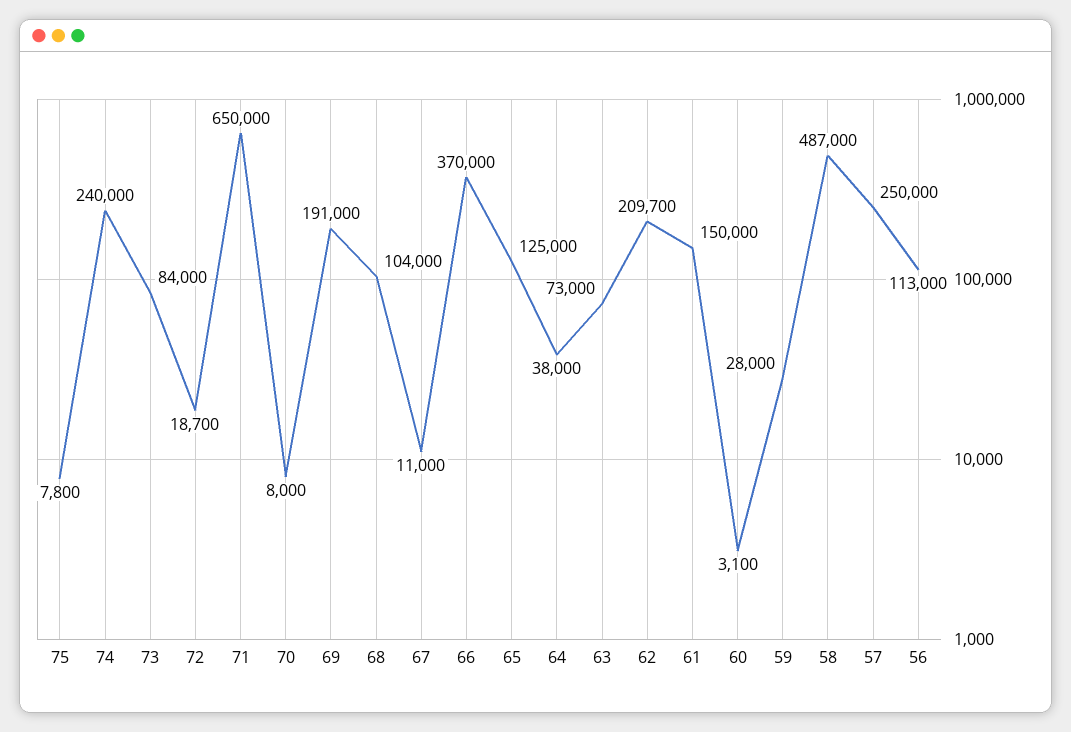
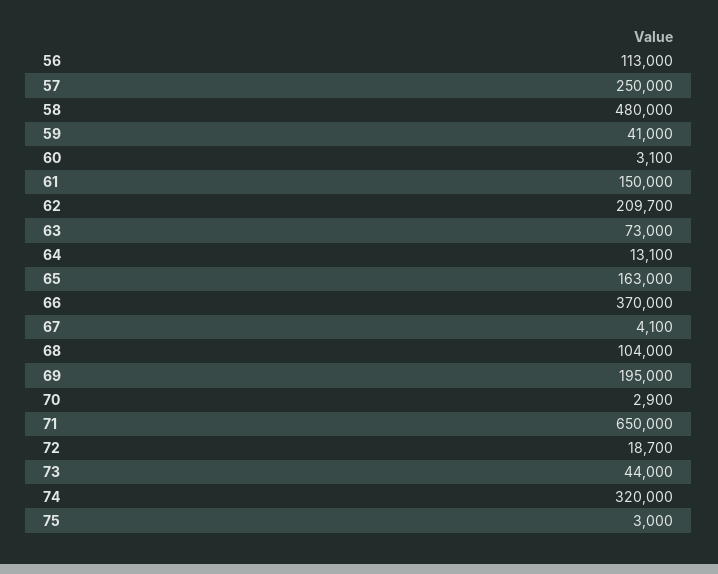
75: 7800 -> 3000
74: 240000 -> 320000
73: 84000 -> 44000
70: 8000 -> 2900
69: 191000 -> 195000
67: 11000 -> 4100
65: 125000 -> 163000
64: 38000 -> 13100
59: 28000 -> 41000
58: 487000 -> 480000

